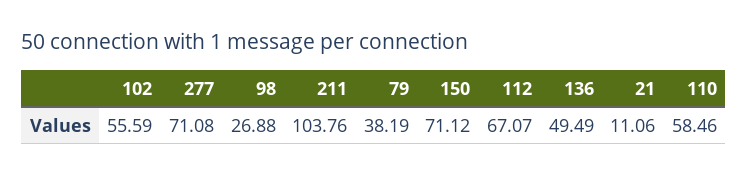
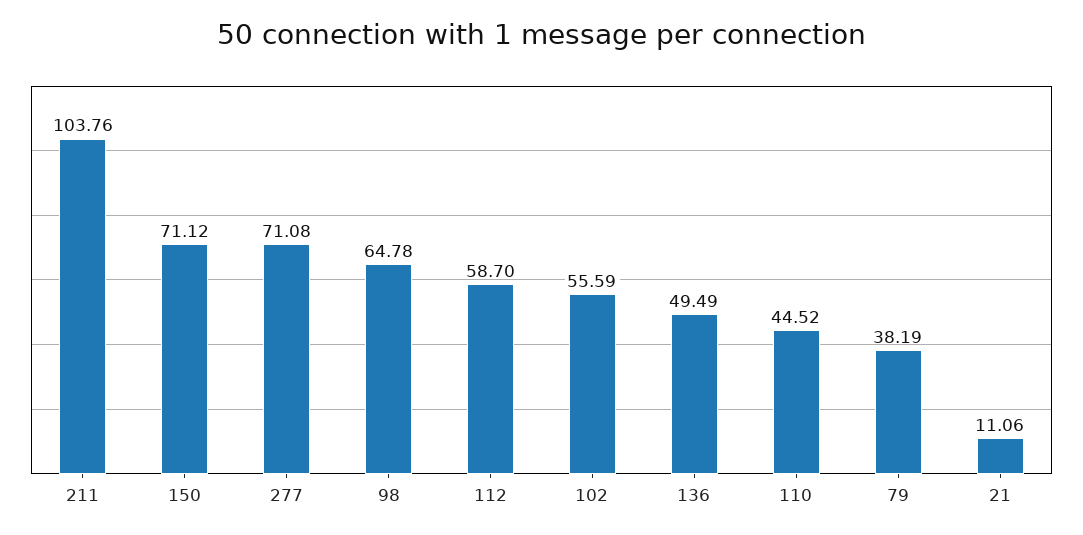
98: 26.88 -> 64.78
112: 67.07 -> 58.7
110: 58.46 -> 44.52

